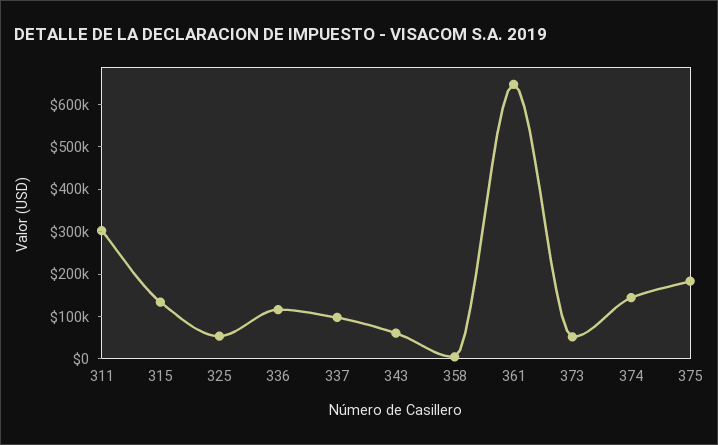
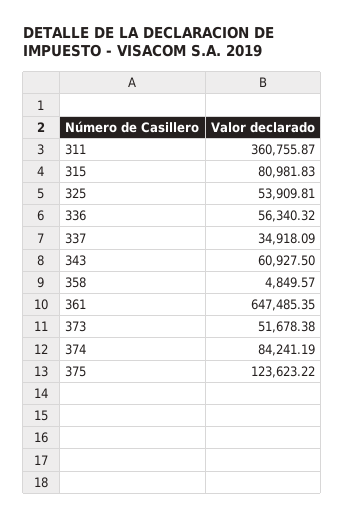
311: 300000 -> 360755.87
315: 140000 -> 80981.83
336: 120000 -> 56340.32
337: 100000 -> 34918.09
374: 140000 -> 84241.19
375: 180000 -> 123623.22

